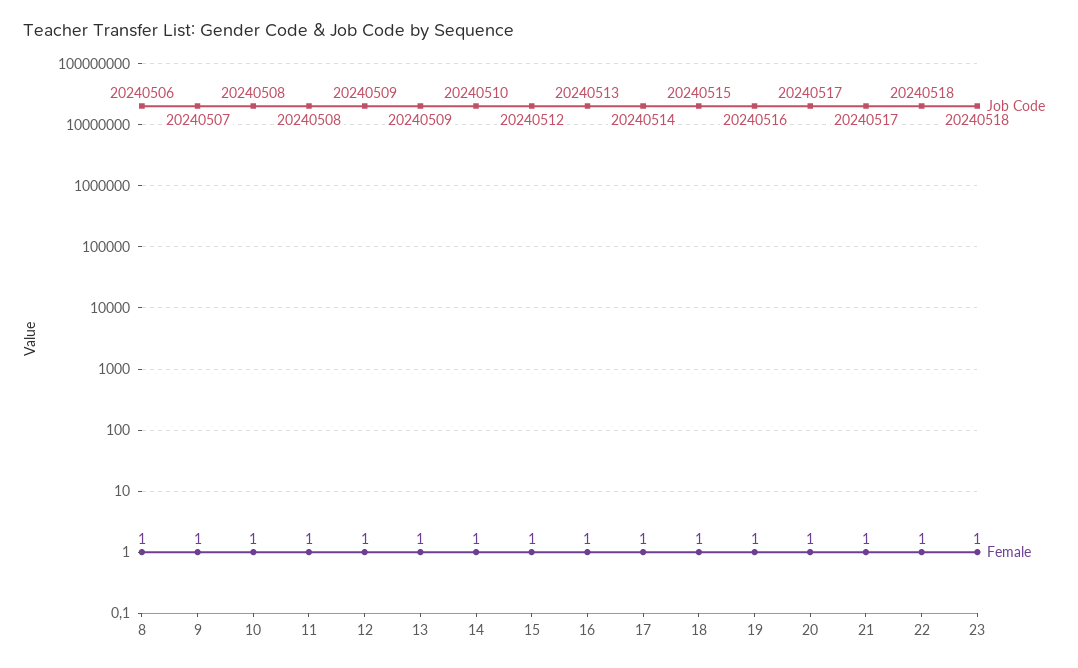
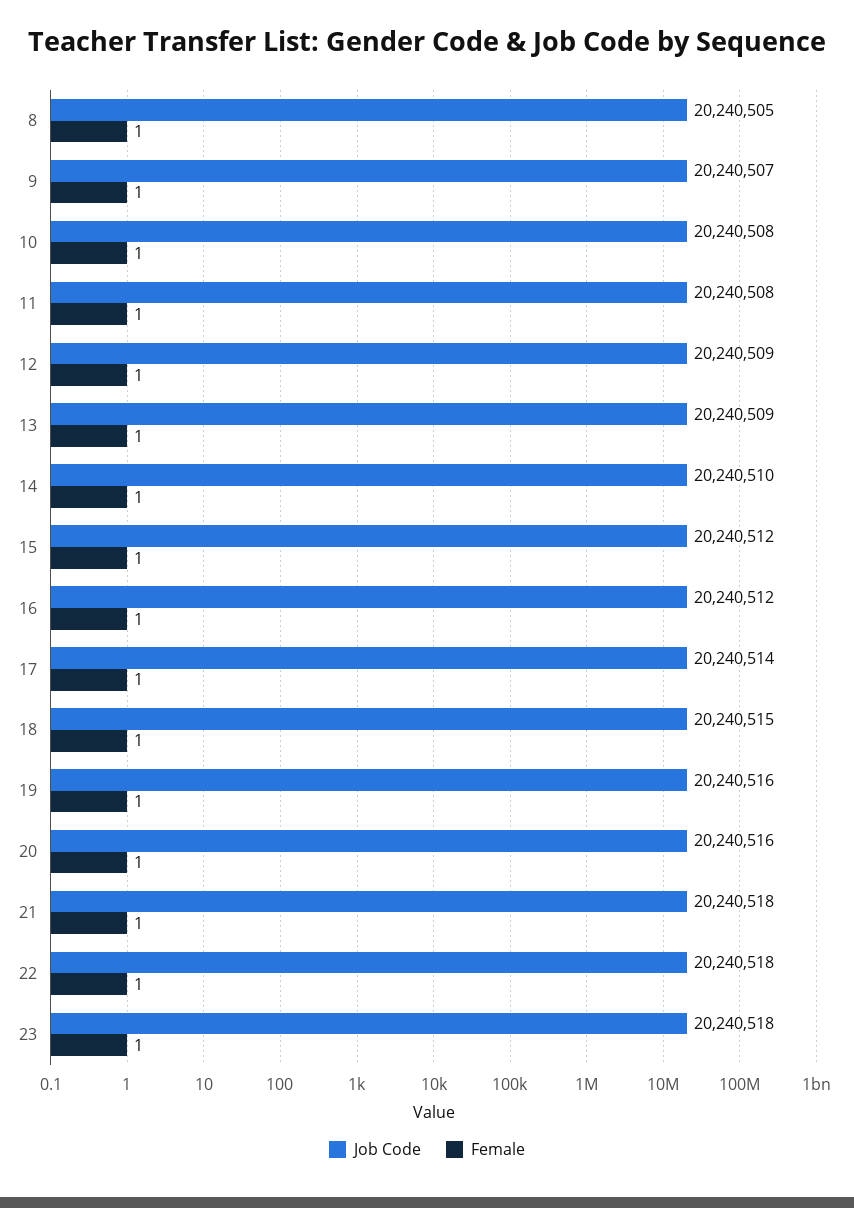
Job Code, 8: 20240506 -> 20240505
Job Code, 16: 20240513 -> 20240512
Job Code, 20: 20240517 -> 20240516
Job Code, 21: 20240517 -> 20240518

